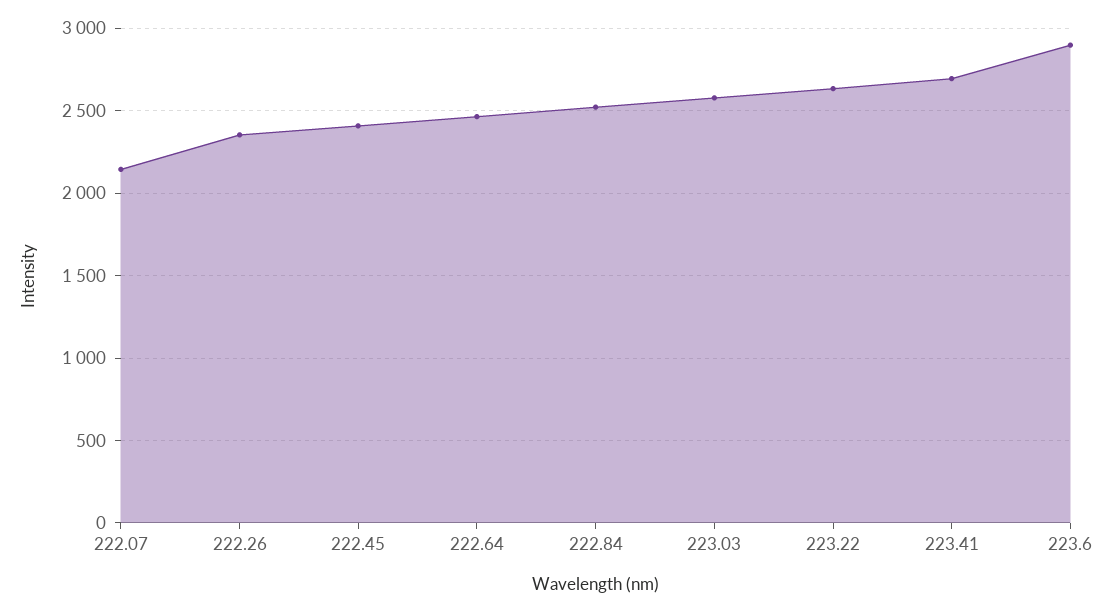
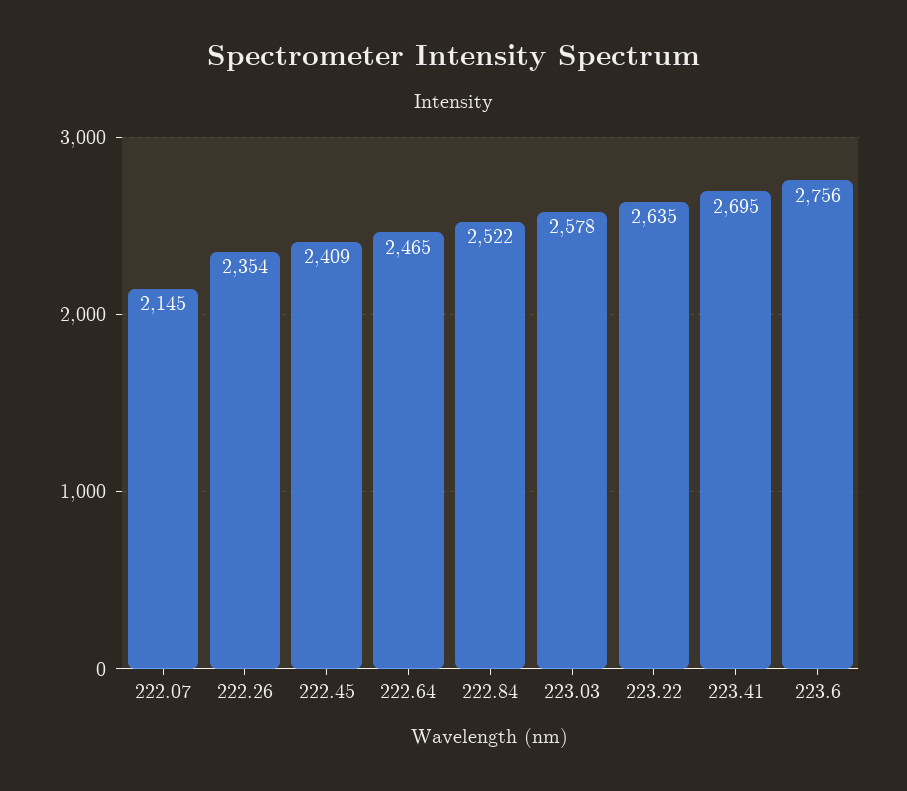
223.6: 2900 -> 2756

